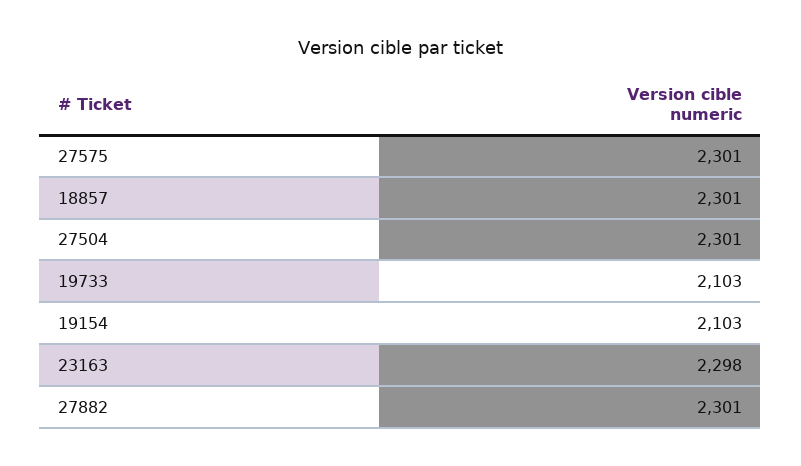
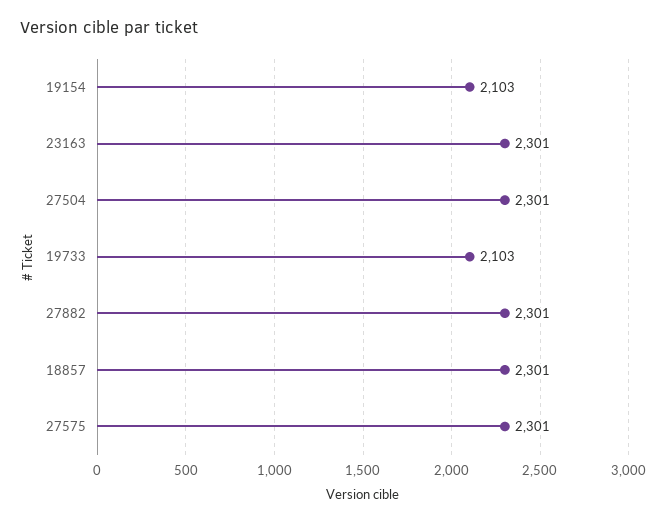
23163: 2298 -> 2301

